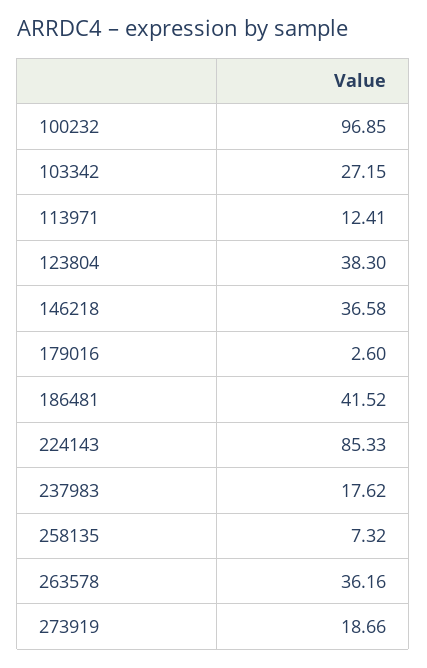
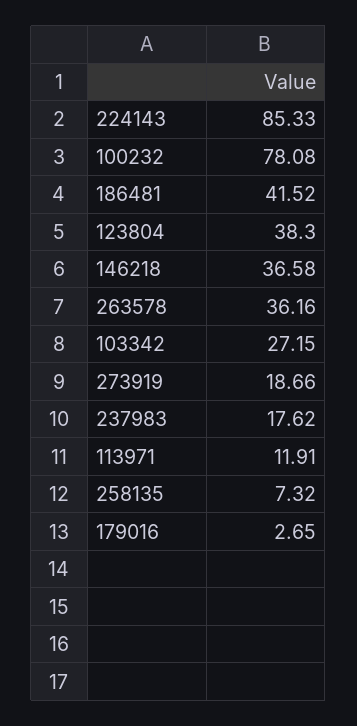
100232: 96.85 -> 78.08
113971: 12.41 -> 11.91
179016: 2.6 -> 2.65

